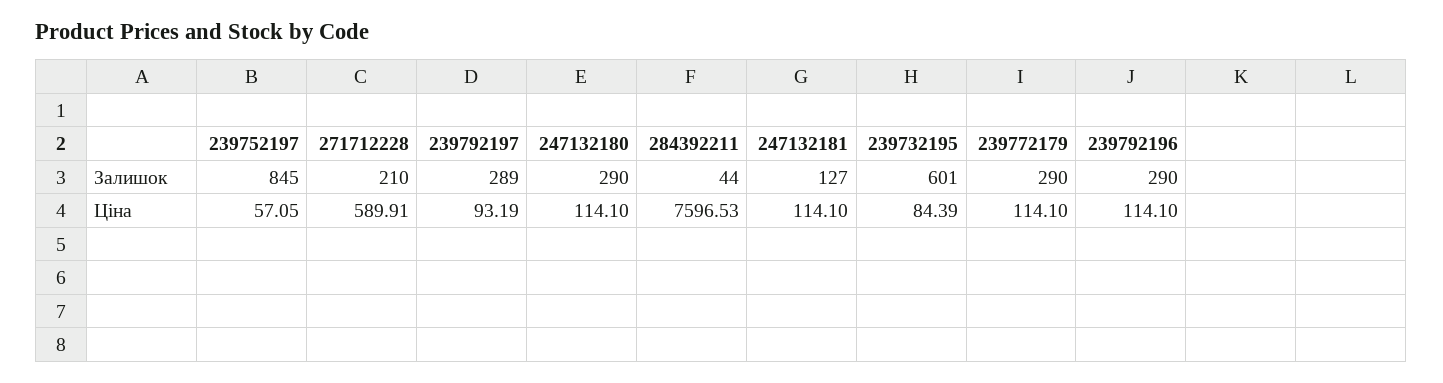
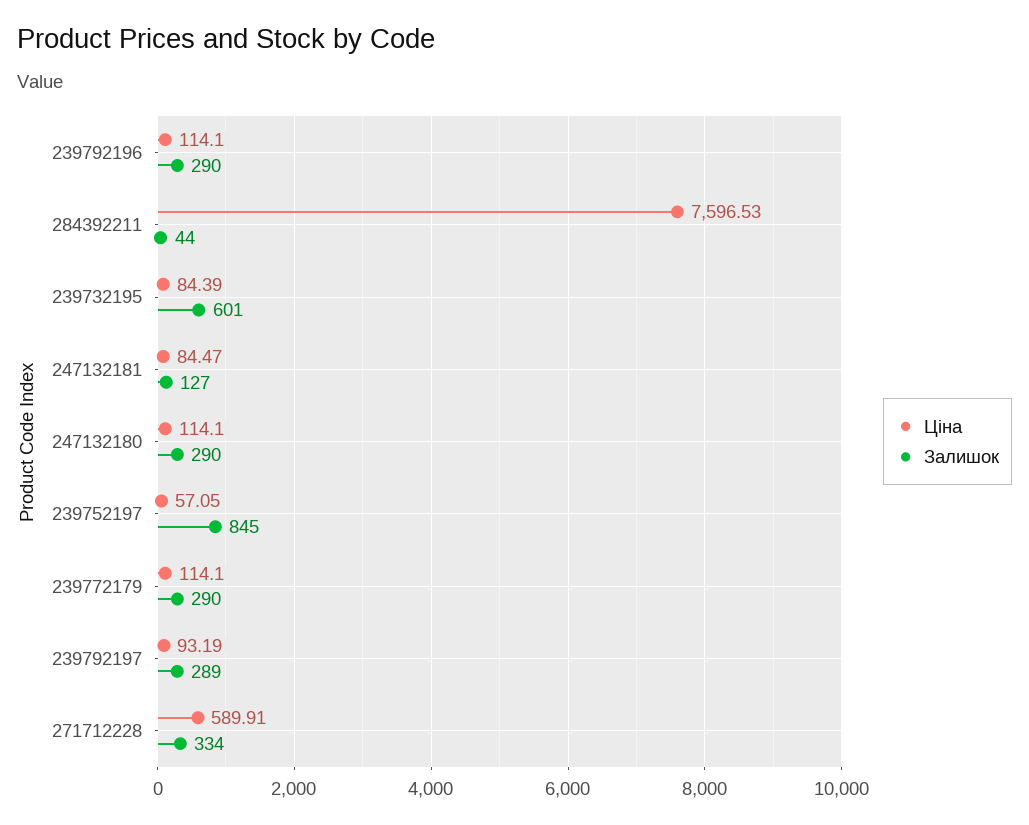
Залишок, 271712228: 210 -> 334
Ціна, 247132181: 114.1 -> 84.47

